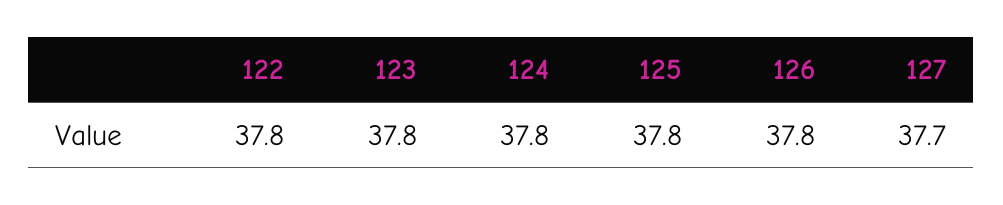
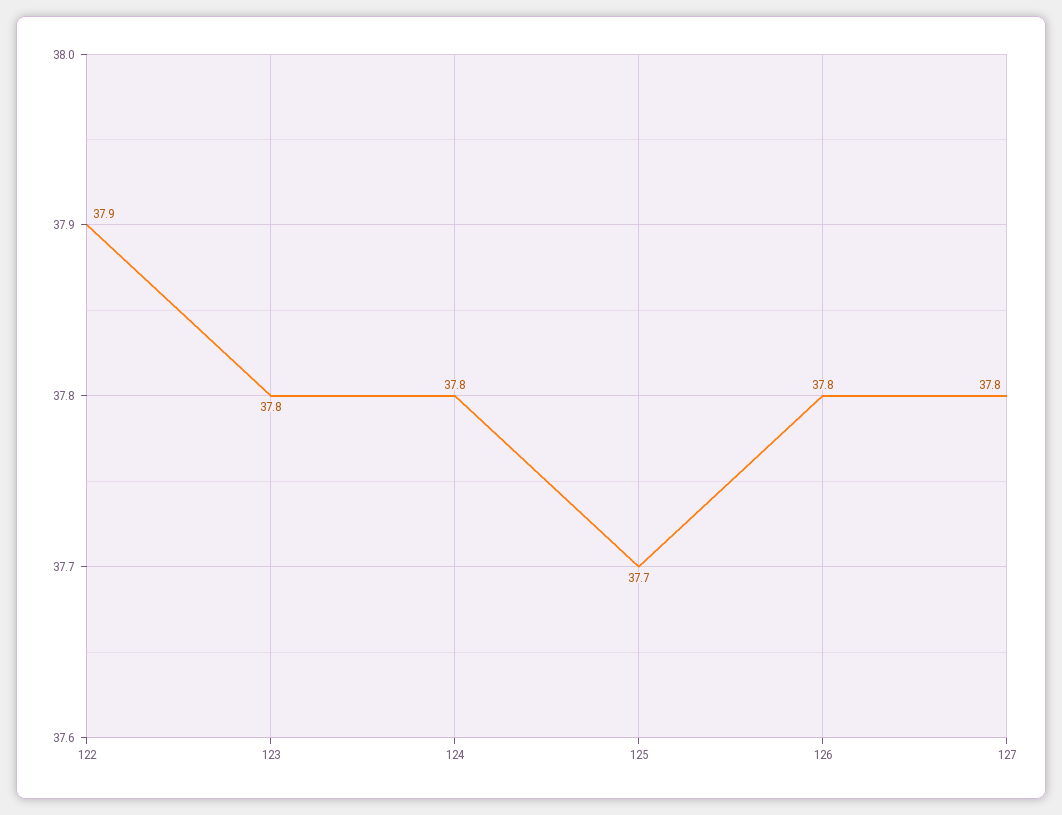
122: 37.8 -> 37.9
125: 37.8 -> 37.7
127: 37.7 -> 37.8

